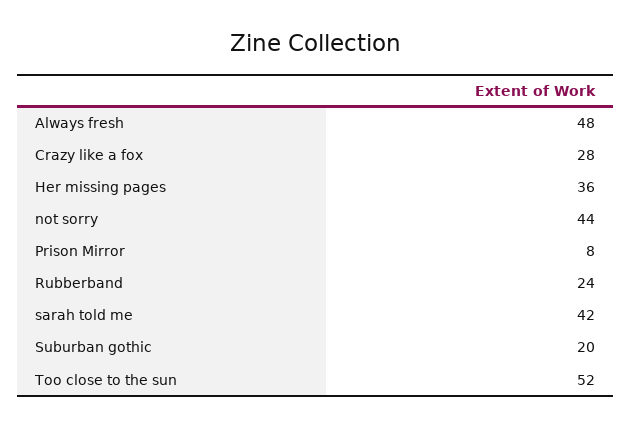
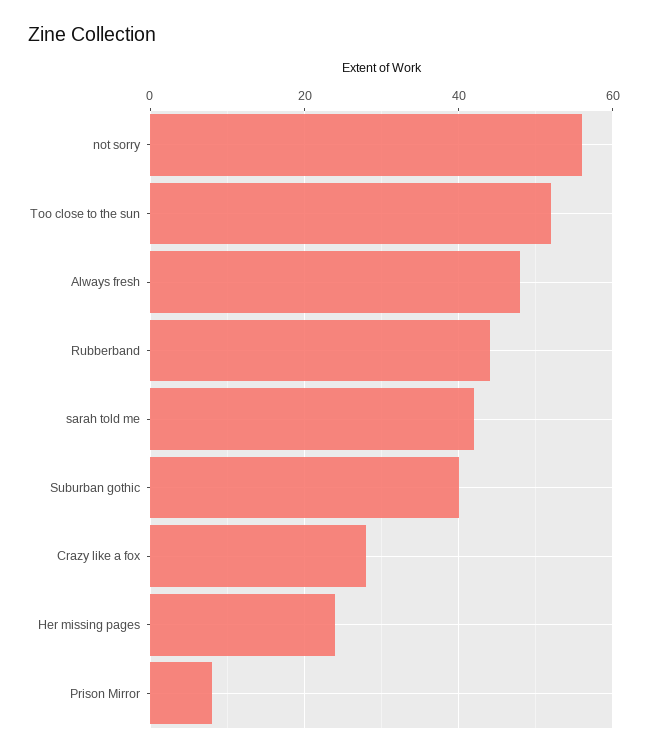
Her missing pages: 36 -> 25
not sorry: 44 -> 55
Rubberband: 24 -> 45
Suburban gothic: 20 -> 40

